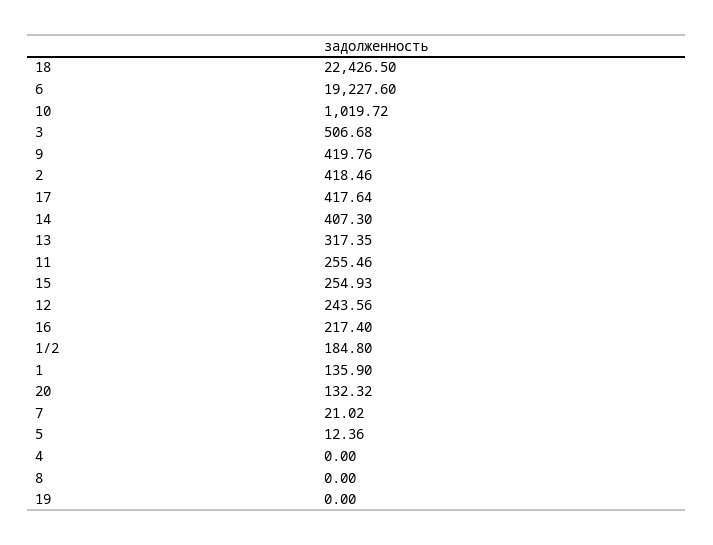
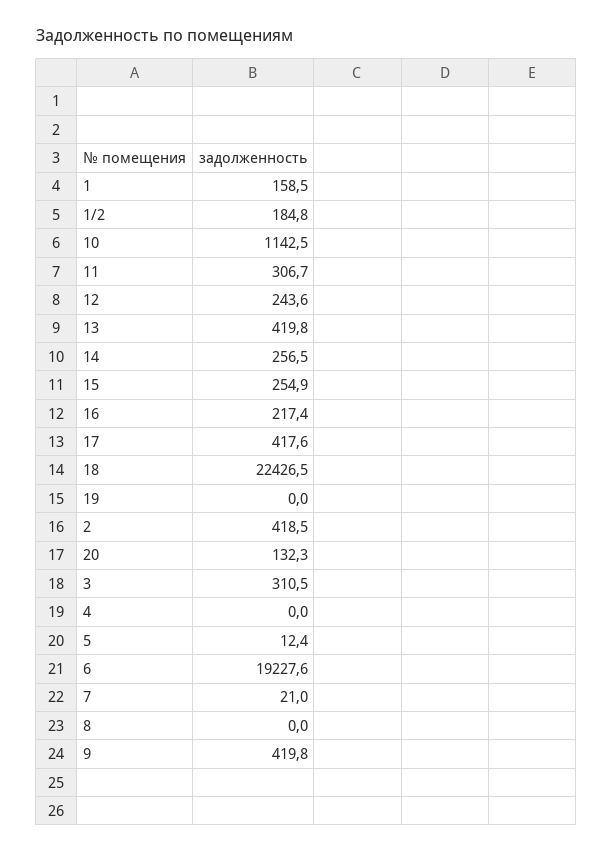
10: 1019.72 -> 1142.5
3: 506.68 -> 310.5
14: 407.3 -> 256.5
13: 317.35 -> 419.8
11: 255.46 -> 306.7
1: 135.9 -> 158.5

